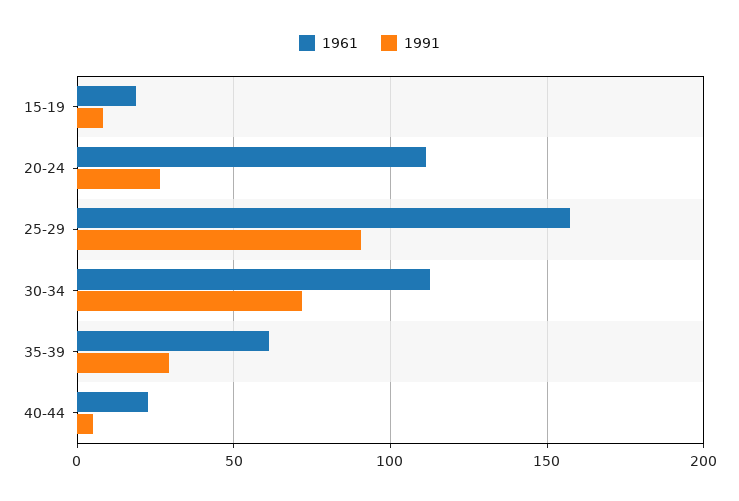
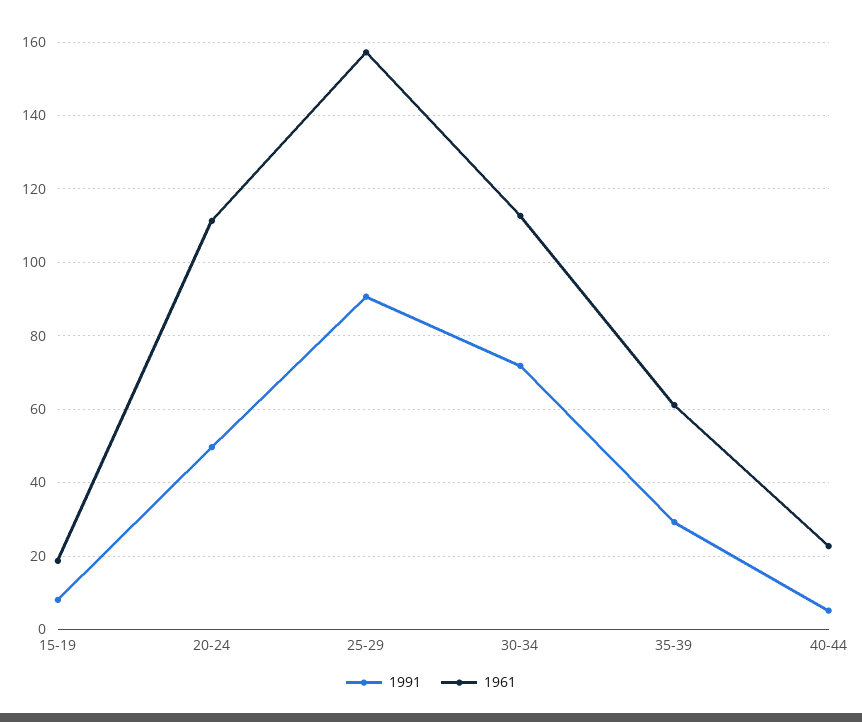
1991, 20-24: 25 -> 50

